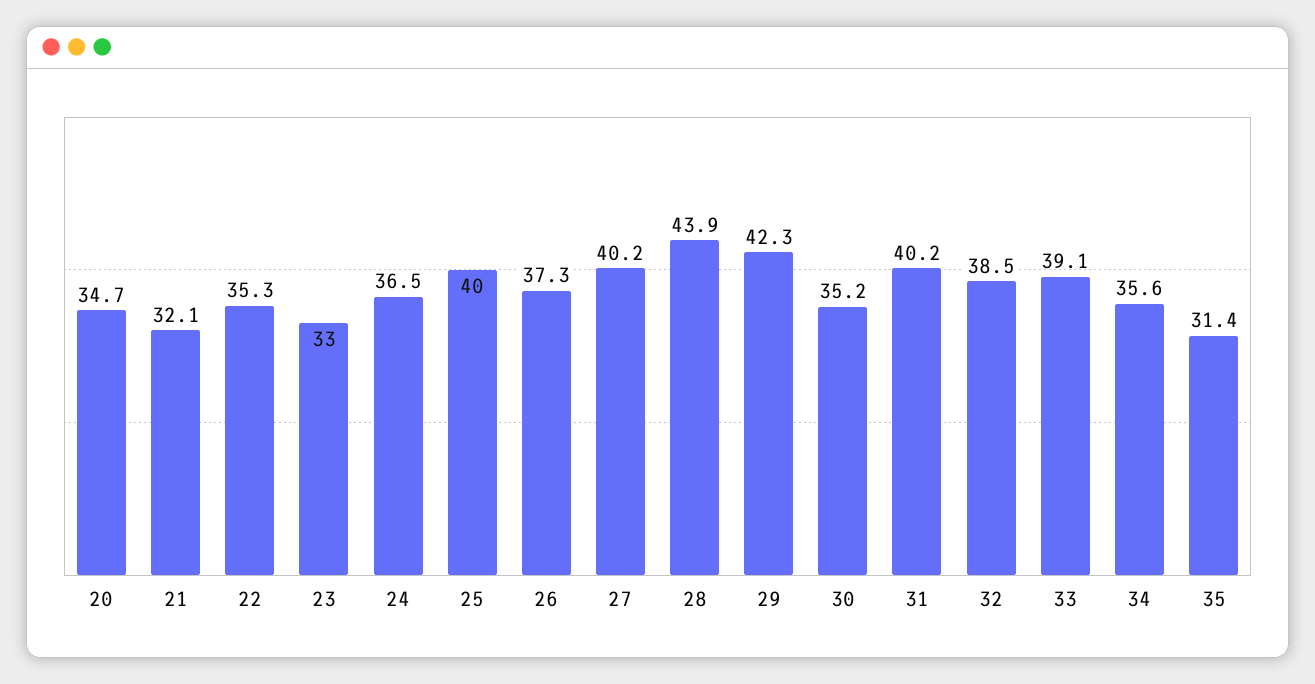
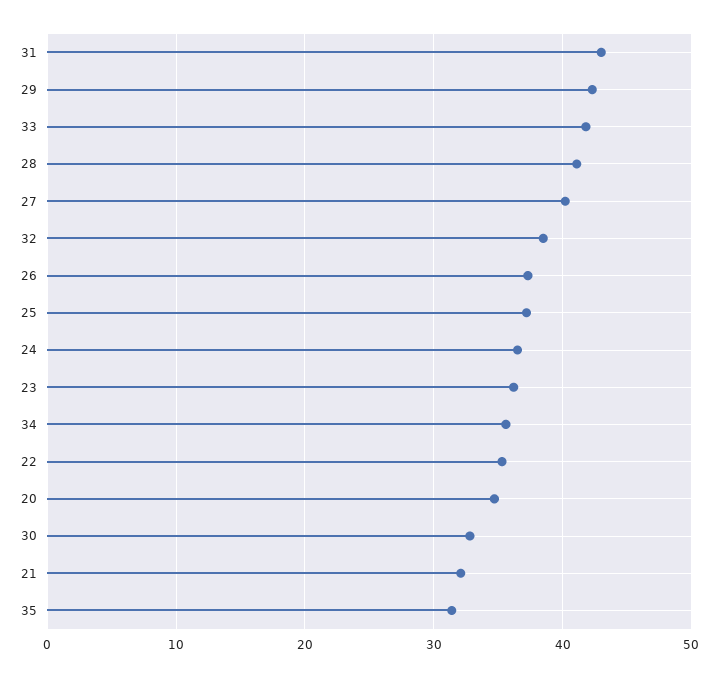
23: 33 -> 36
25: 40 -> 37
28: 43.9 -> 41
30: 35.2 -> 33
31: 40.2 -> 43
33: 39.1 -> 42

